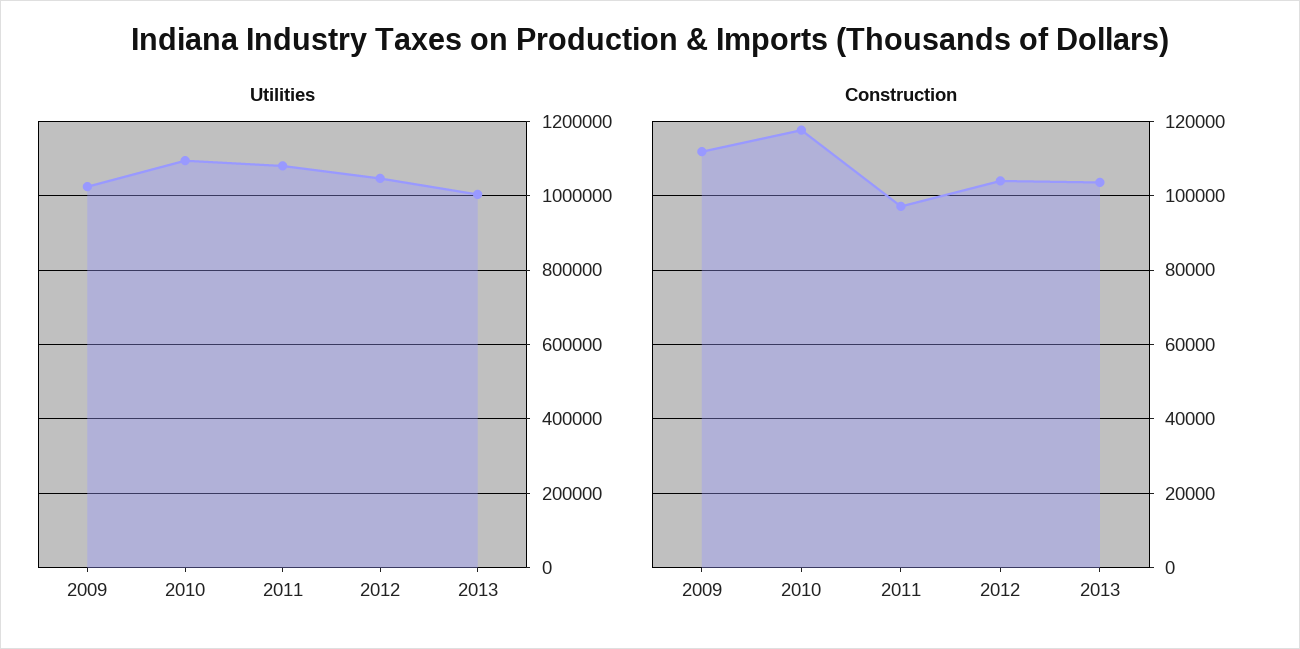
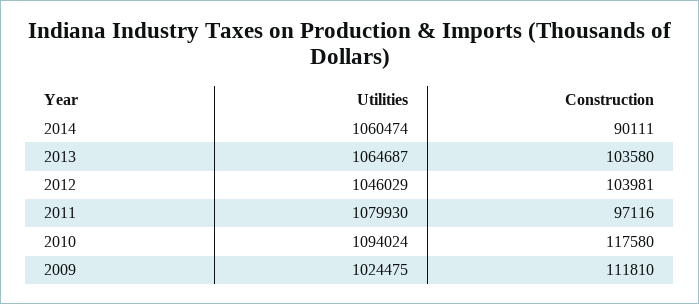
Utilities, 2013: 1000000 -> 1064687
Utilities, 2014: none -> 1060474
Construction, 2014: none -> 90111

